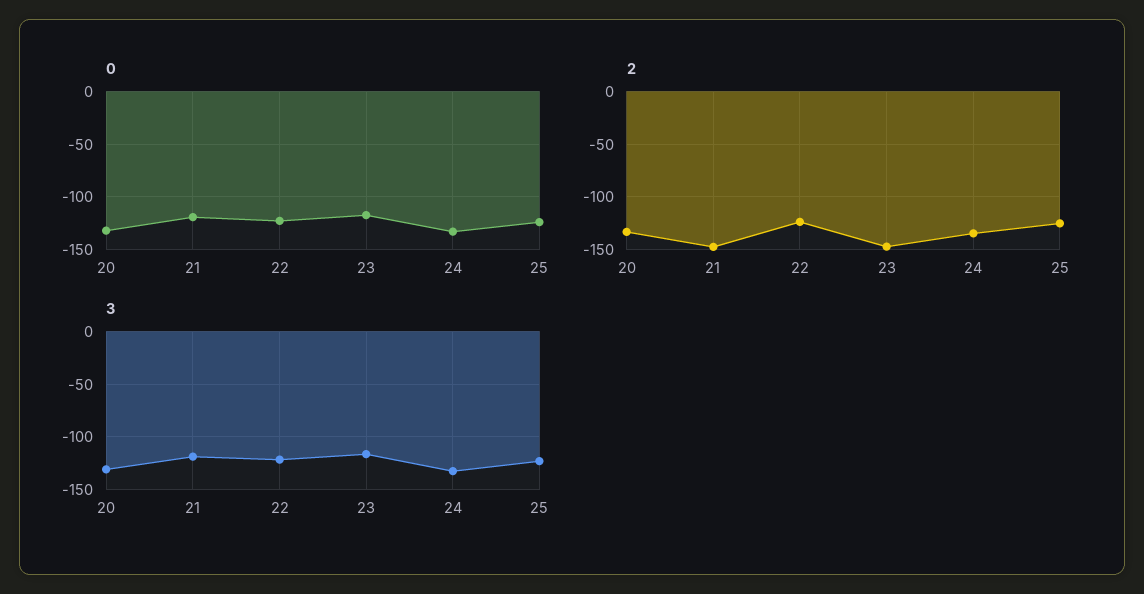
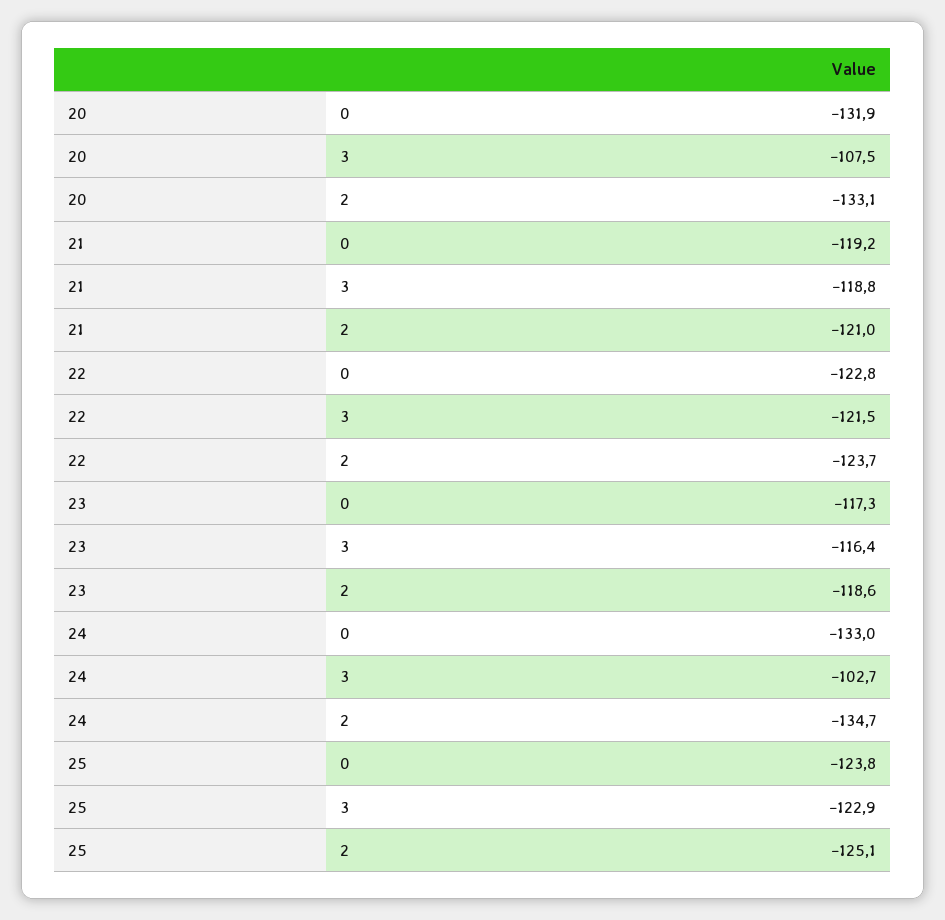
2, 21: -150 -> -121
2, 23: -150 -> -118.6
3, 20: -130 -> -107.5
3, 24: -130 -> -102.7

